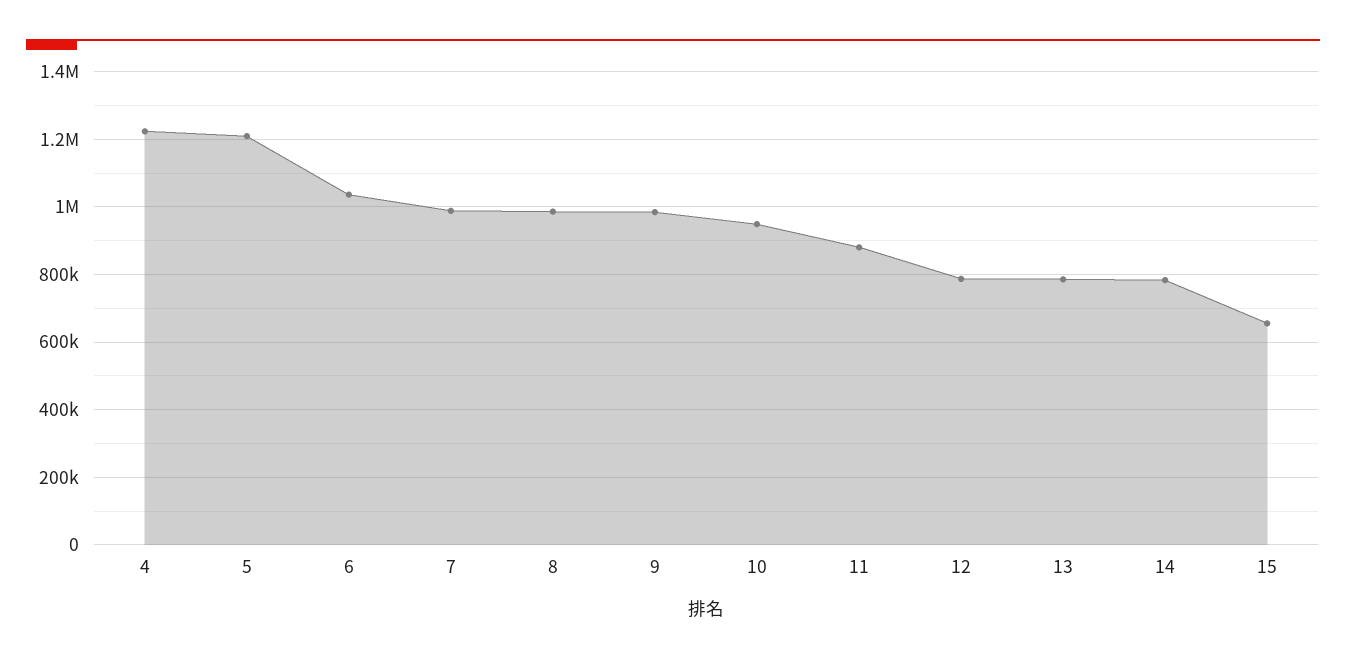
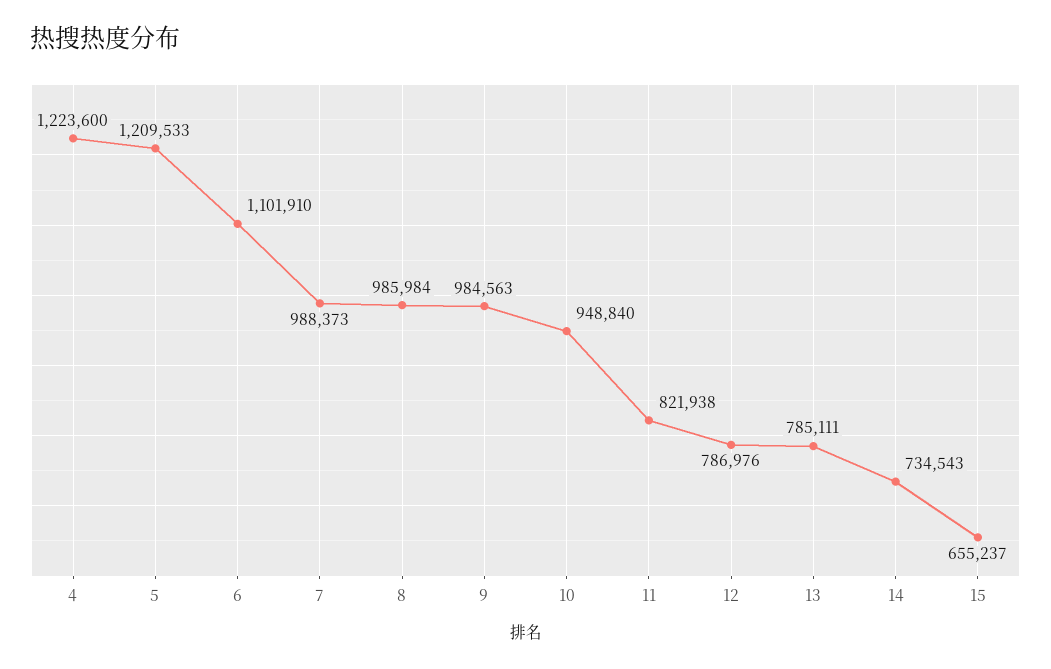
6: 1040000 -> 1101910
11: 880000 -> 821938
14: 780000 -> 734543

